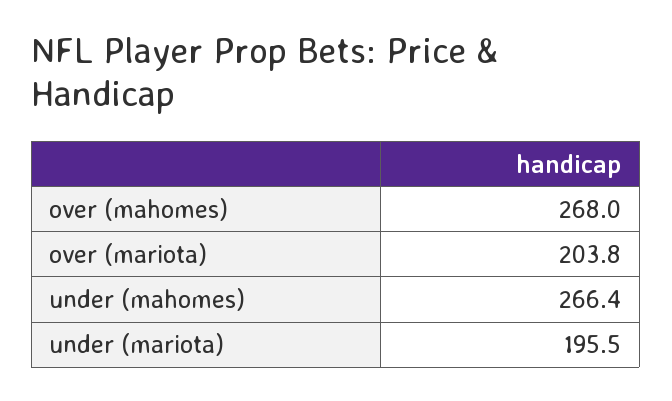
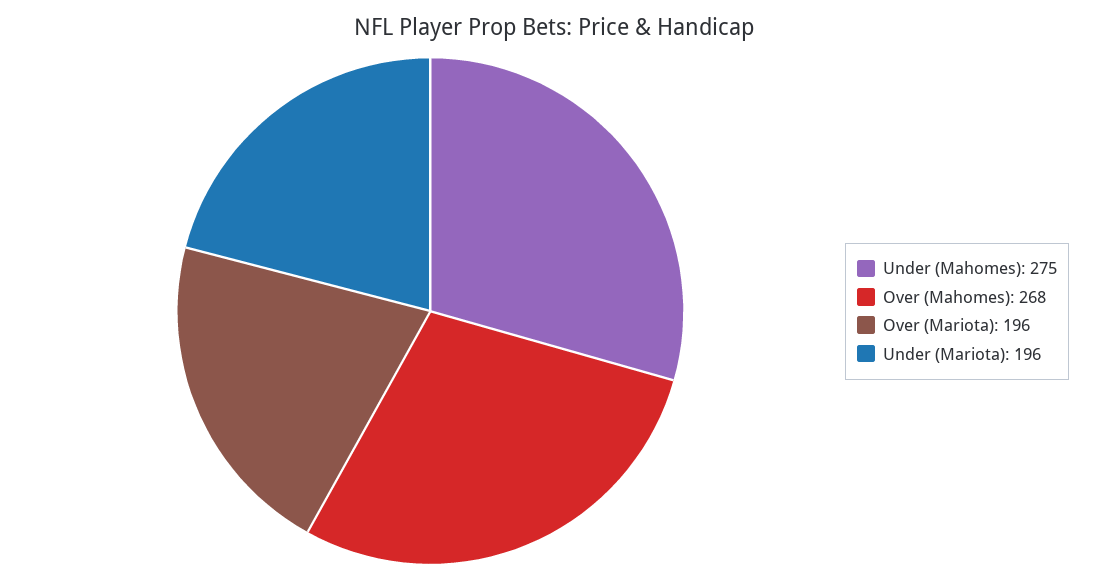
over (mariota): 203.8 -> 196
under (mahomes): 266.4 -> 275

